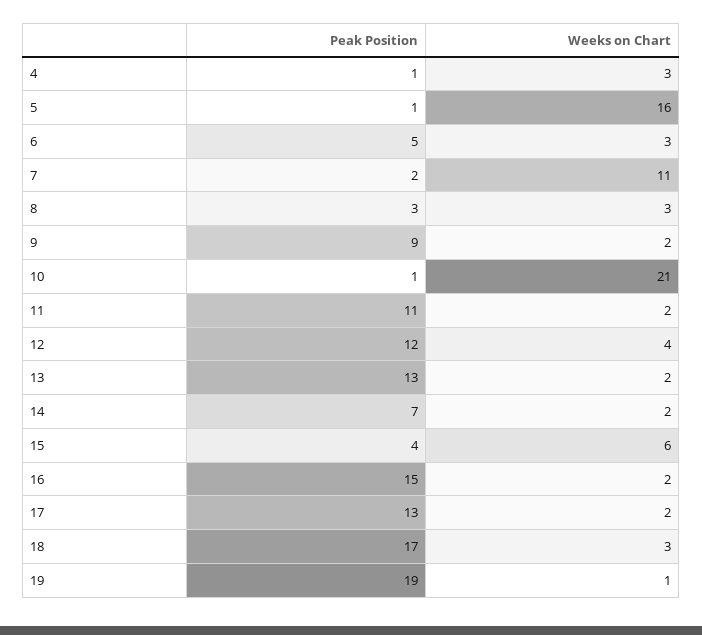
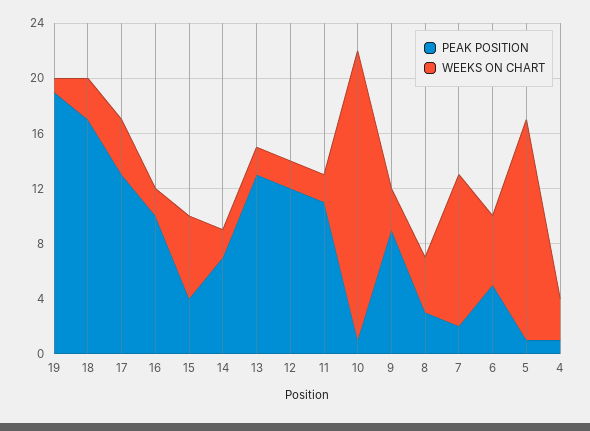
Weeks on Chart, 6: 3 -> 5
Weeks on Chart, 8: 3 -> 4
Weeks on Chart, 9: 2 -> 3
Weeks on Chart, 12: 4 -> 2
Peak Position, 16: 15 -> 10
Weeks on Chart, 17: 2 -> 4

